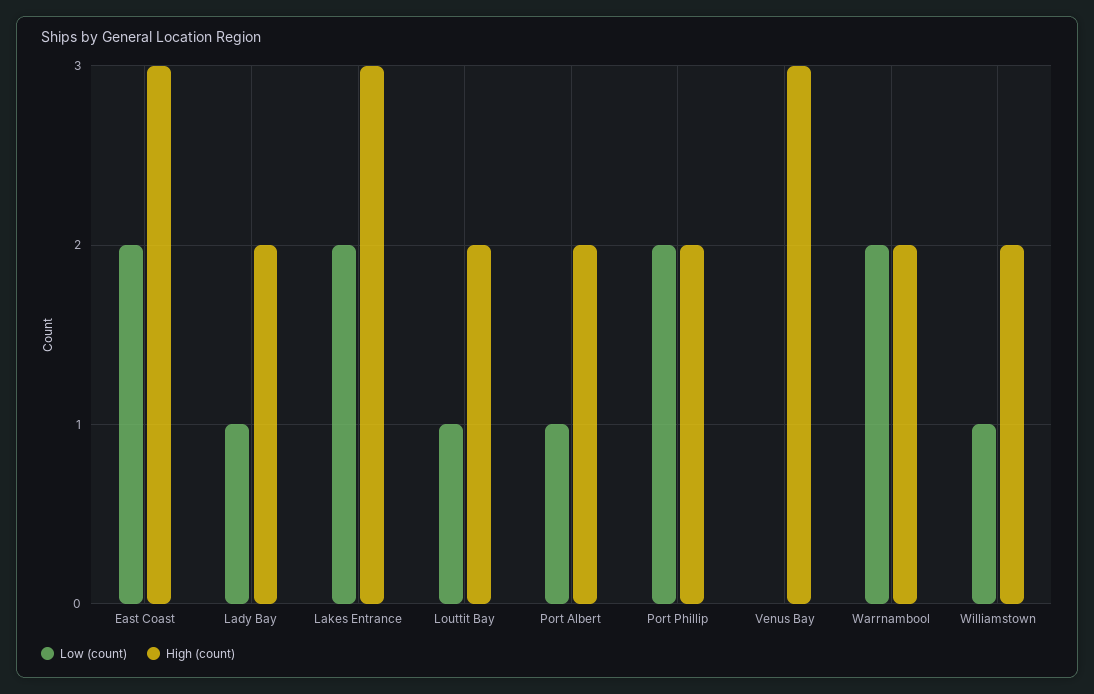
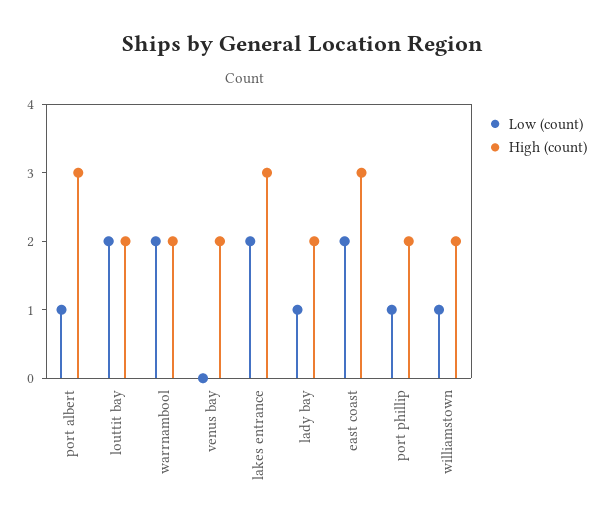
Low (count), Louttit Bay: 1 -> 2
High (count), Port Albert: 2 -> 3
Low (count), Port Phillip: 2 -> 1
High (count), Venus Bay: 3 -> 2

